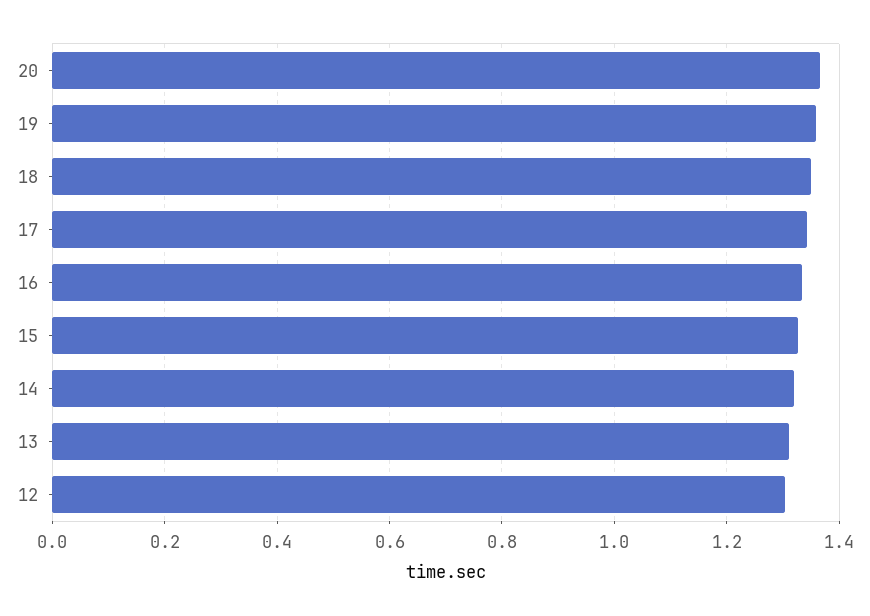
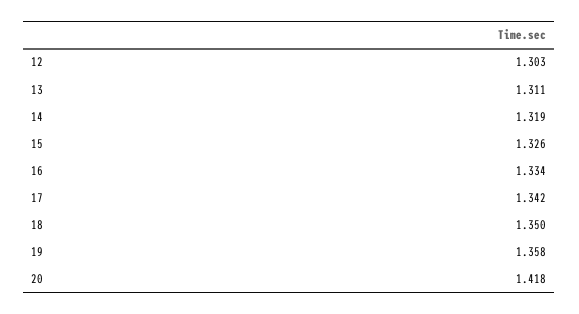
20: 1.36 -> 1.418

